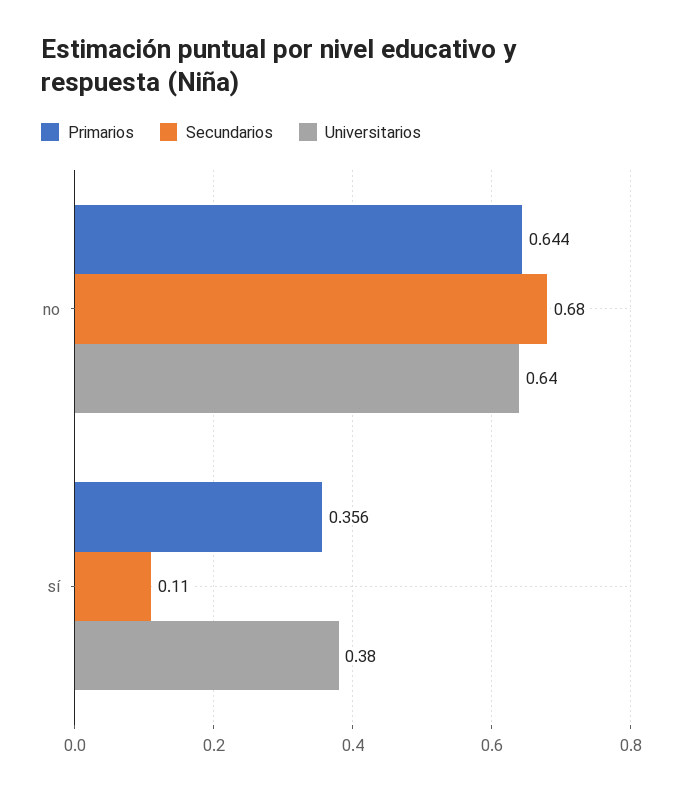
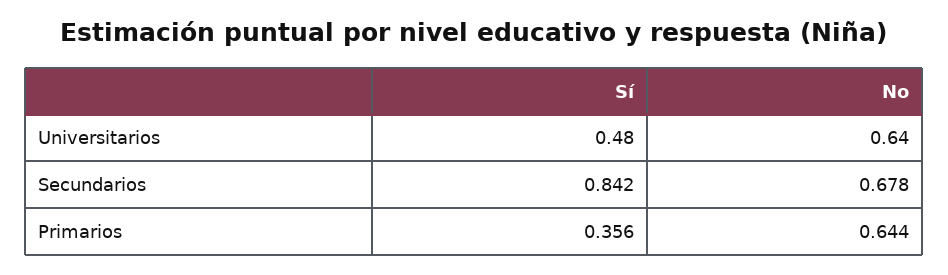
Secundarios, sí: 0.11 -> 0.842
Universitarios, sí: 0.38 -> 0.48

